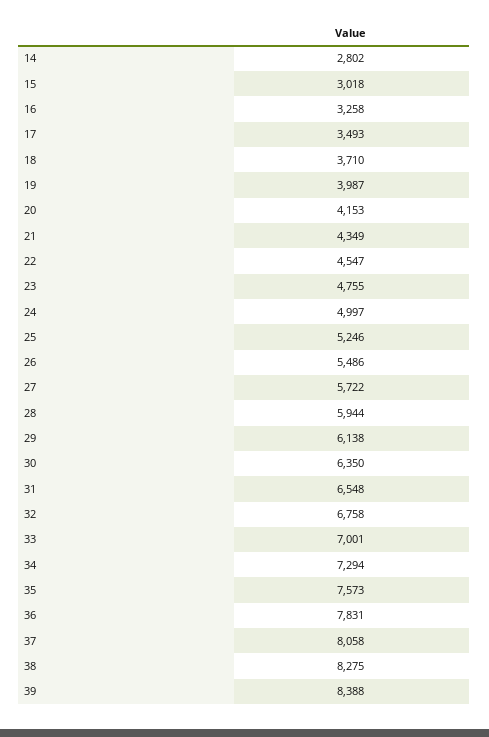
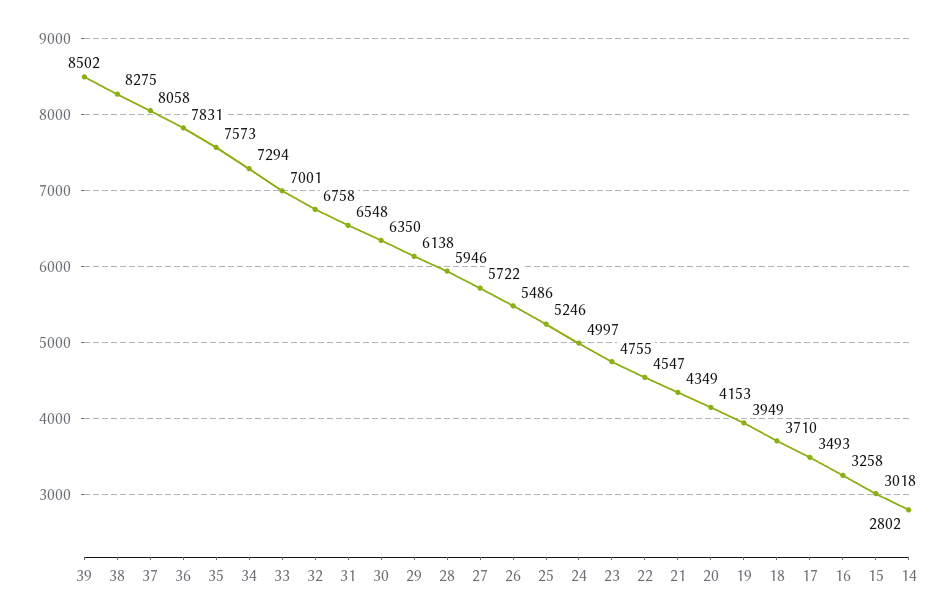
19: 3987 -> 3949
28: 5944 -> 5946
39: 8388 -> 8502

